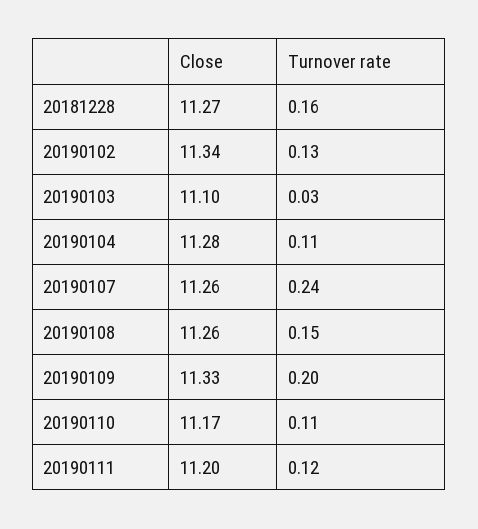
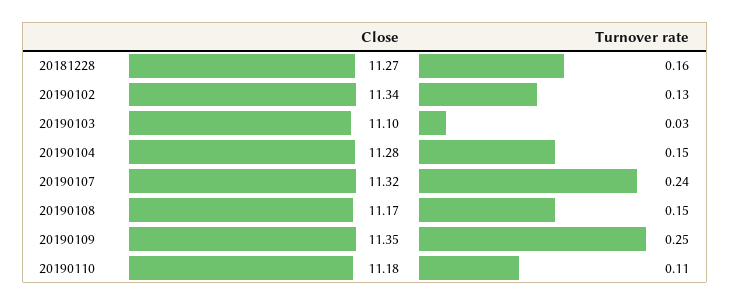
Turnover rate, 20190104: 0.11 -> 0.15
Close, 20190107: 11.26 -> 11.32
Close, 20190108: 11.26 -> 11.17
Close, 20190109: 11.33 -> 11.35
Turnover rate, 20190109: 0.2 -> 0.25
Close, 20190110: 11.17 -> 11.18
Close, 20190111: 11.2 -> none
Turnover rate, 20190111: 0.12 -> none

